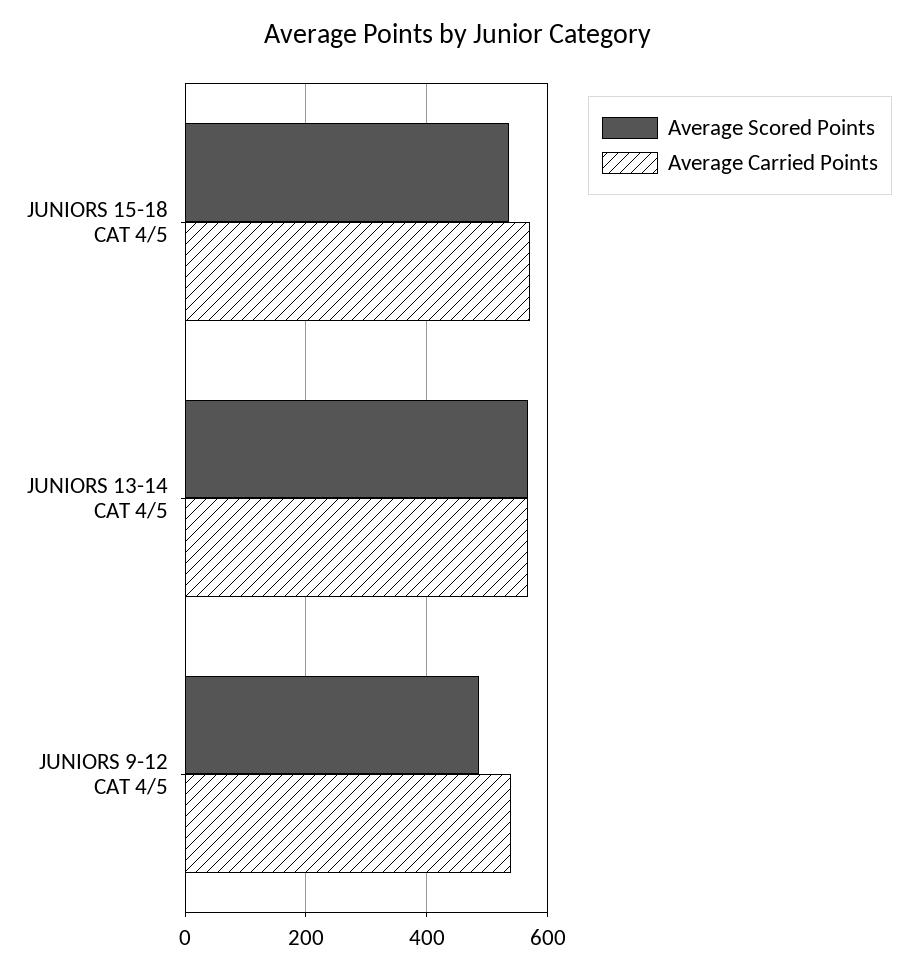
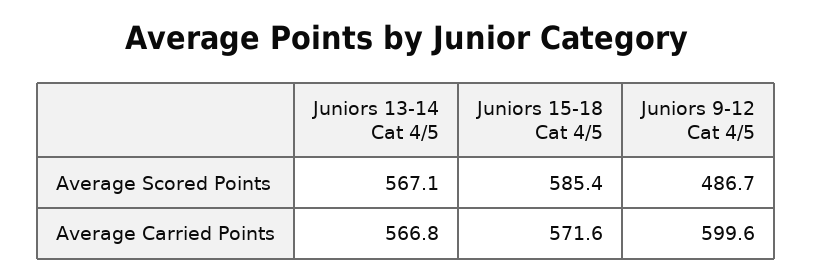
Average Scored Points, JUNIORS 15-18 CAT 4/5: 540 -> 585.4
Average Carried Points, JUNIORS 9-12 CAT 4/5: 540 -> 599.6

